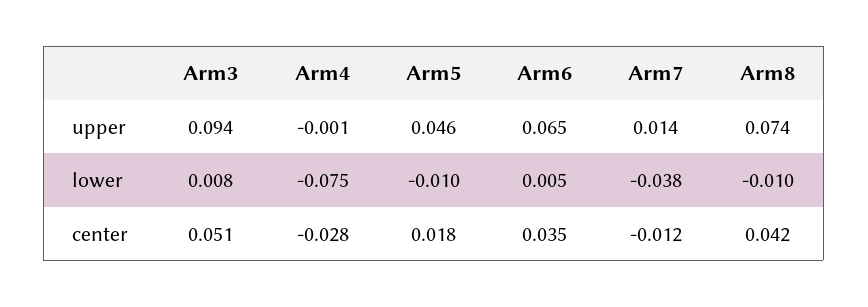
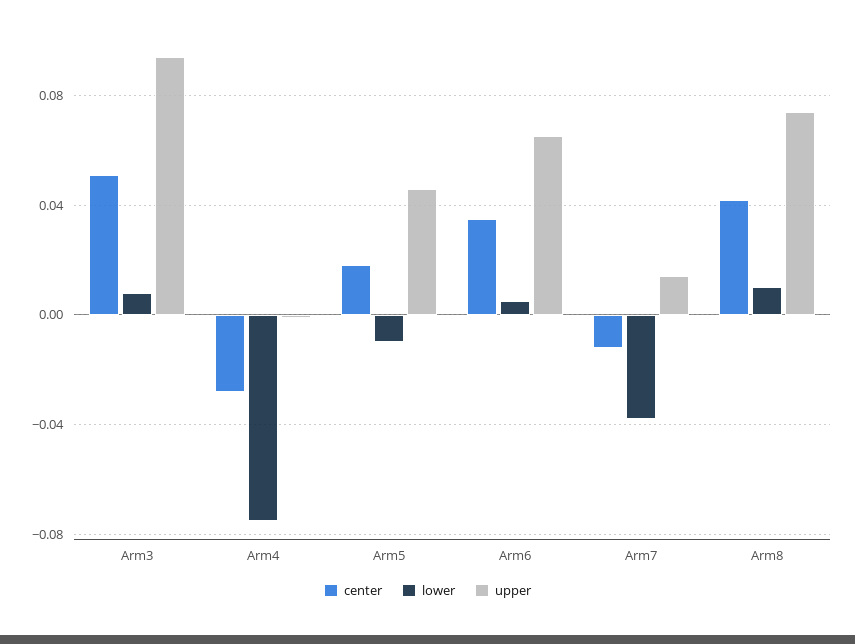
lower, Arm8: -0.01 -> 0.01

